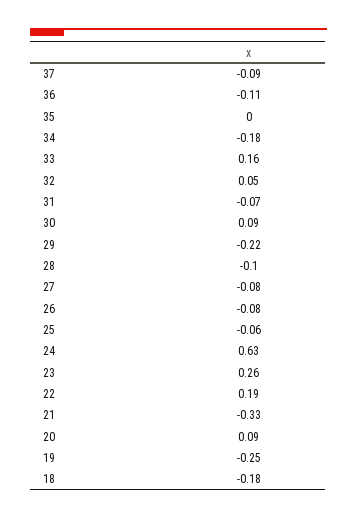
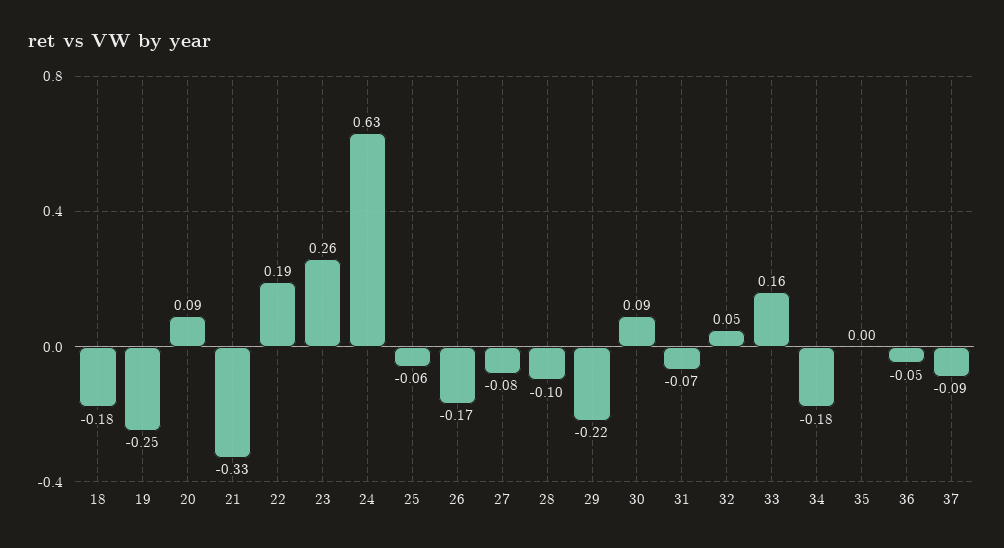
36: -0.11 -> -0.05
26: -0.08 -> -0.17

